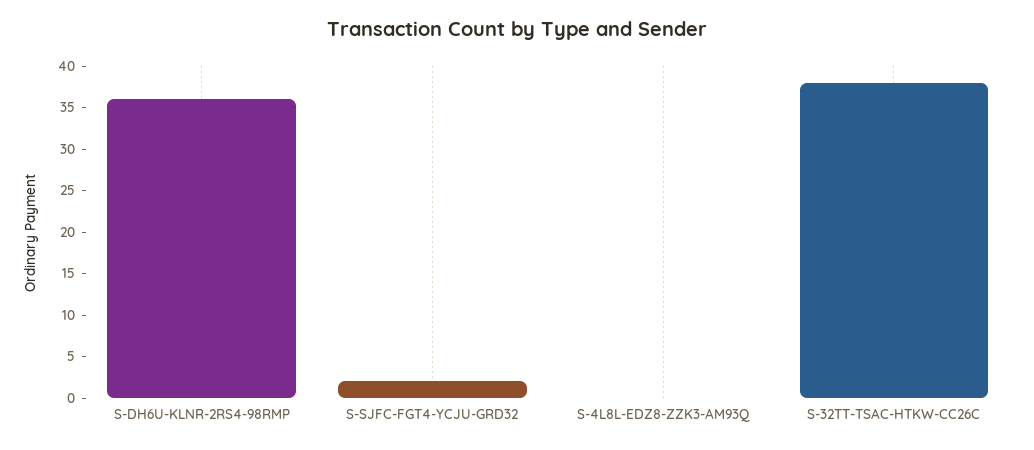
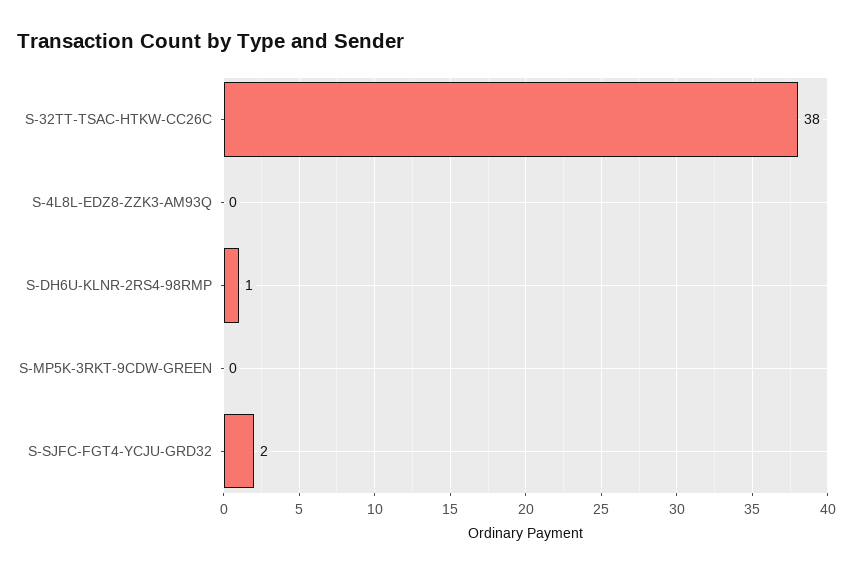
S-DH6U-KLNR-2RS4-98RMP: 36 -> 1
S-MP5K-3RKT-9CDW-GREEN: none -> 0

